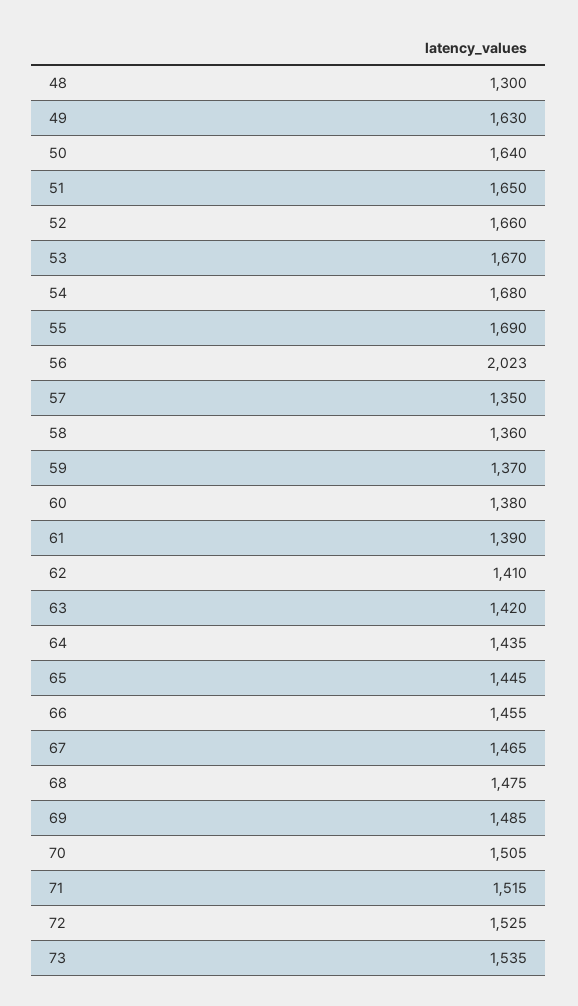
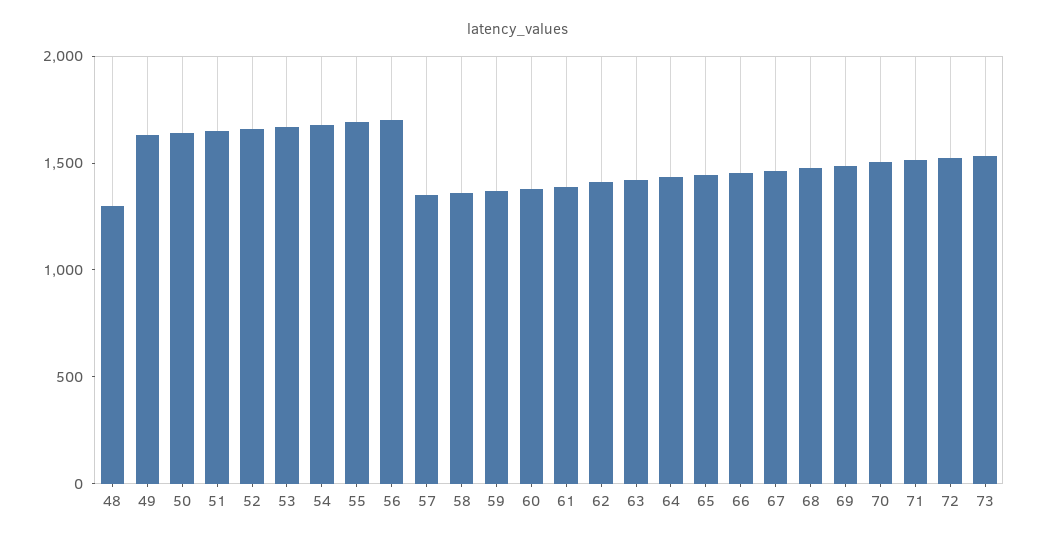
56: 2023 -> 1700

